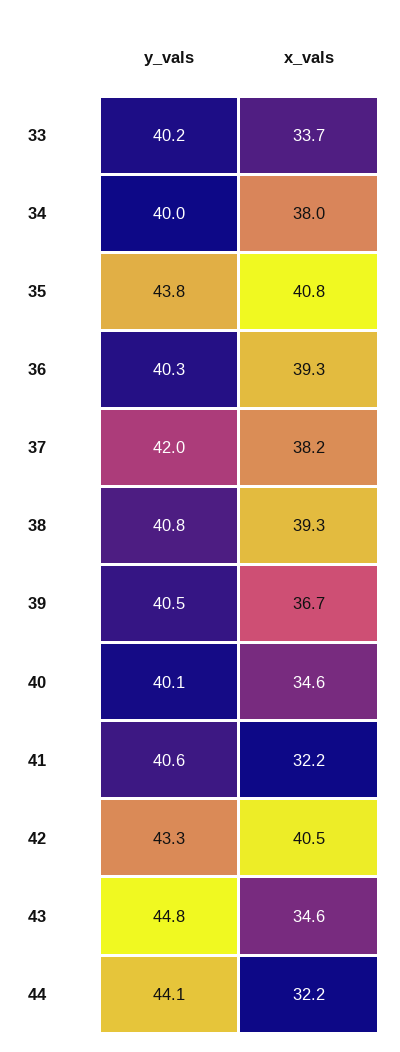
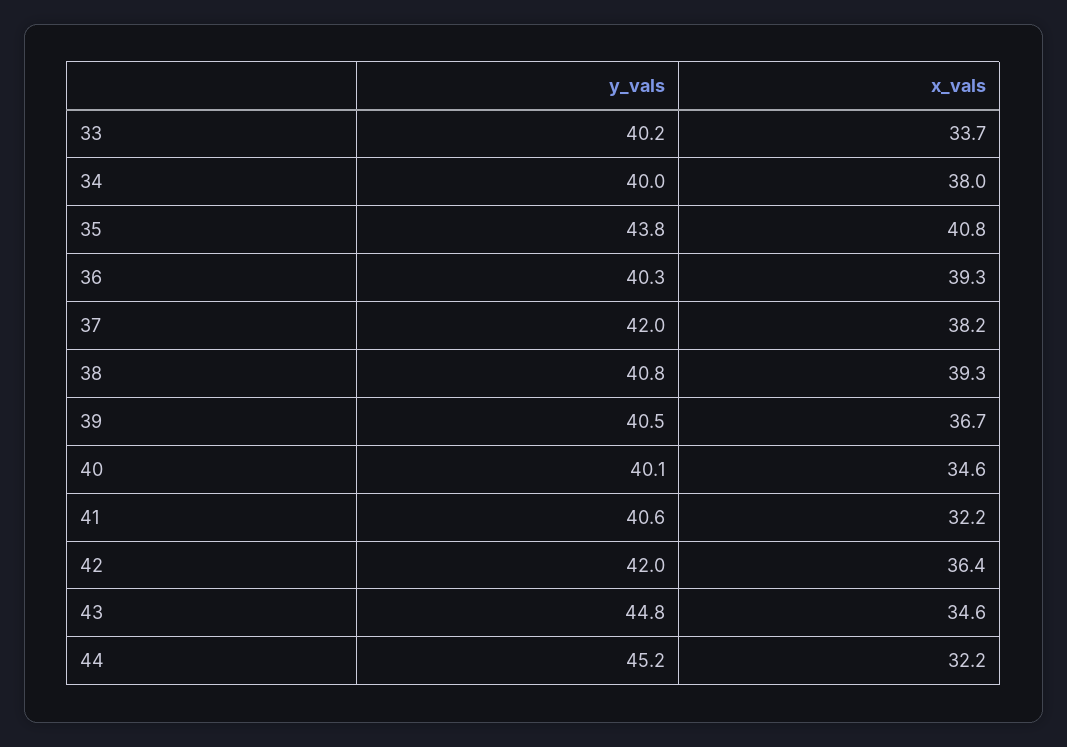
y_vals, 42: 43.3 -> 42
x_vals, 42: 40.5 -> 36.4
y_vals, 44: 44.1 -> 45.2

